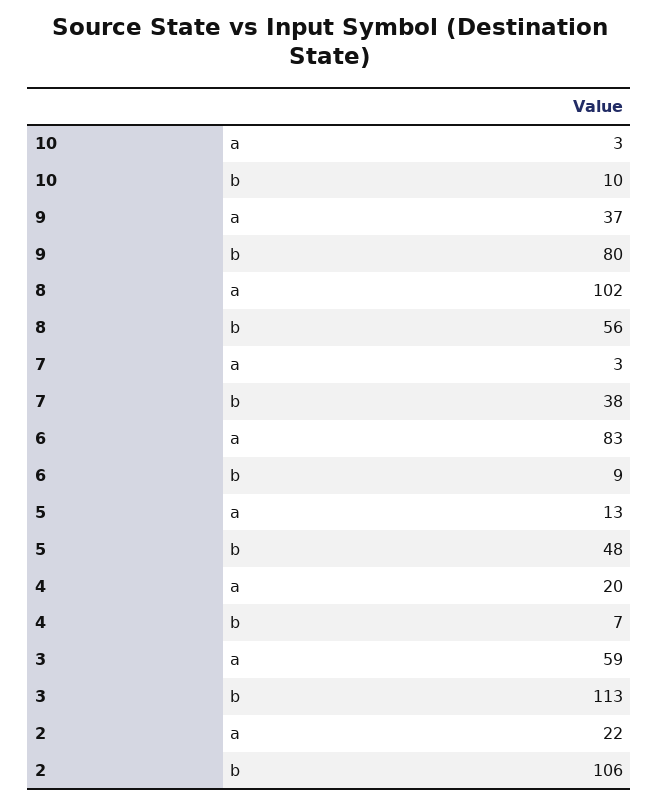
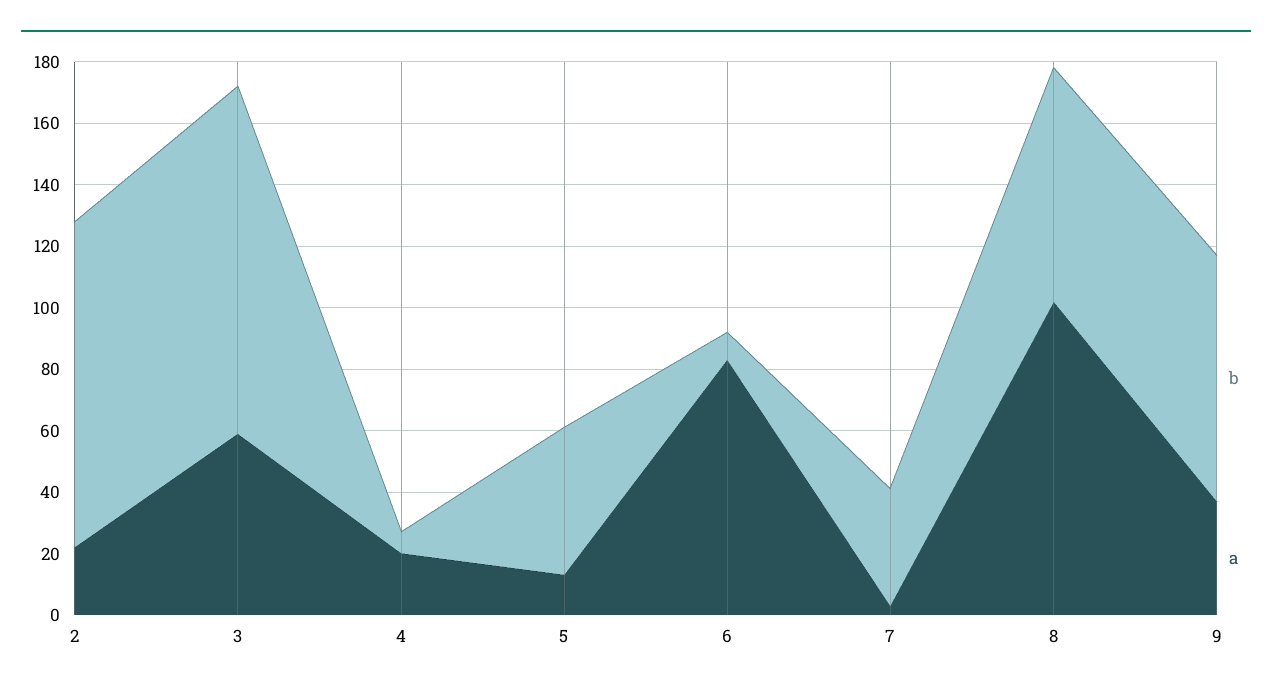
a, 10: 3 -> none
b, 10: 10 -> none
b, 8: 56 -> 75

